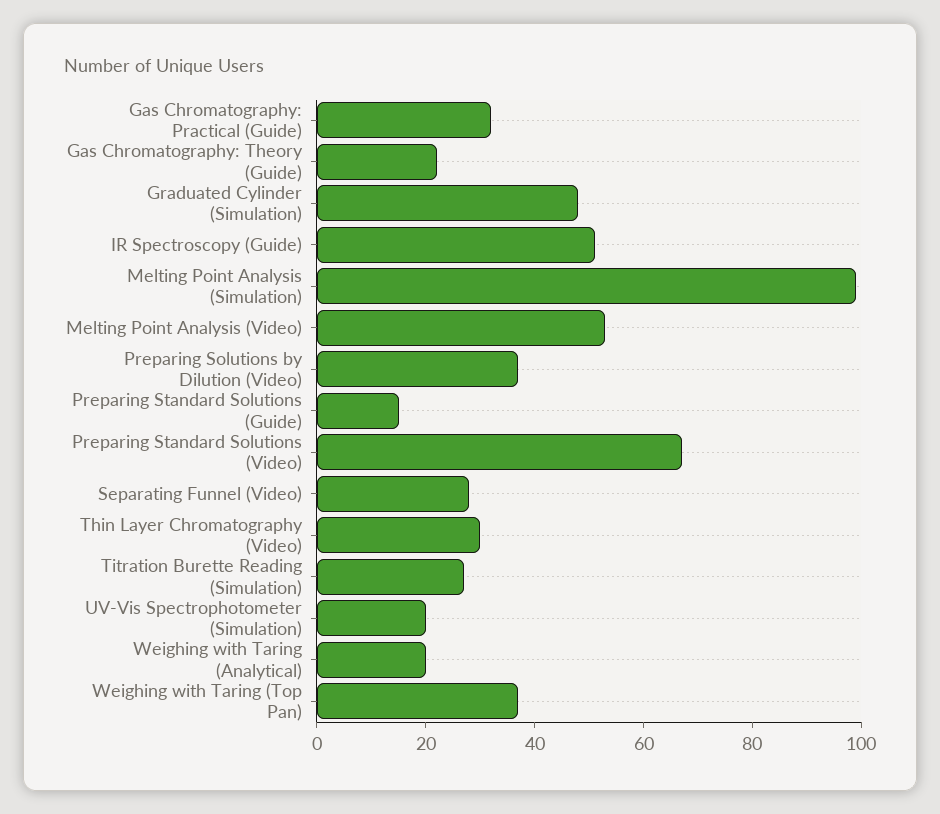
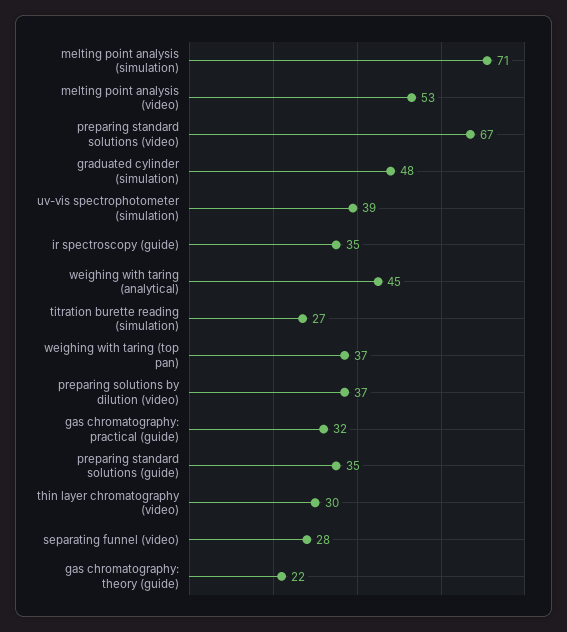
IR Spectroscopy (Guide): 50 -> 35
Melting Point Analysis (Simulation): 100 -> 71
Preparing Standard Solutions (Guide): 15 -> 35
UV-Vis Spectrophotometer (Simulation): 20 -> 39
Weighing with Taring (Analytical): 20 -> 45

